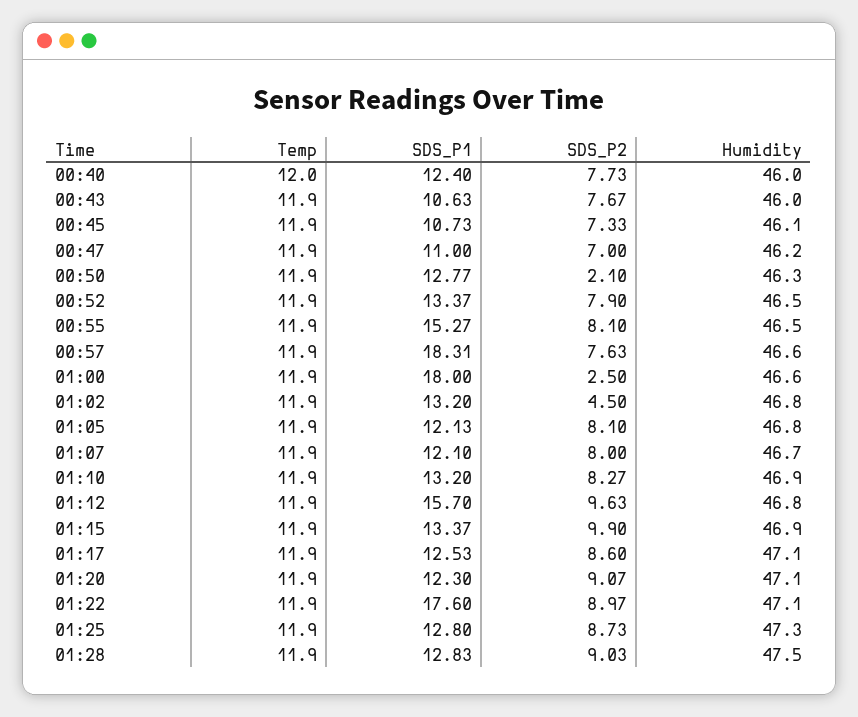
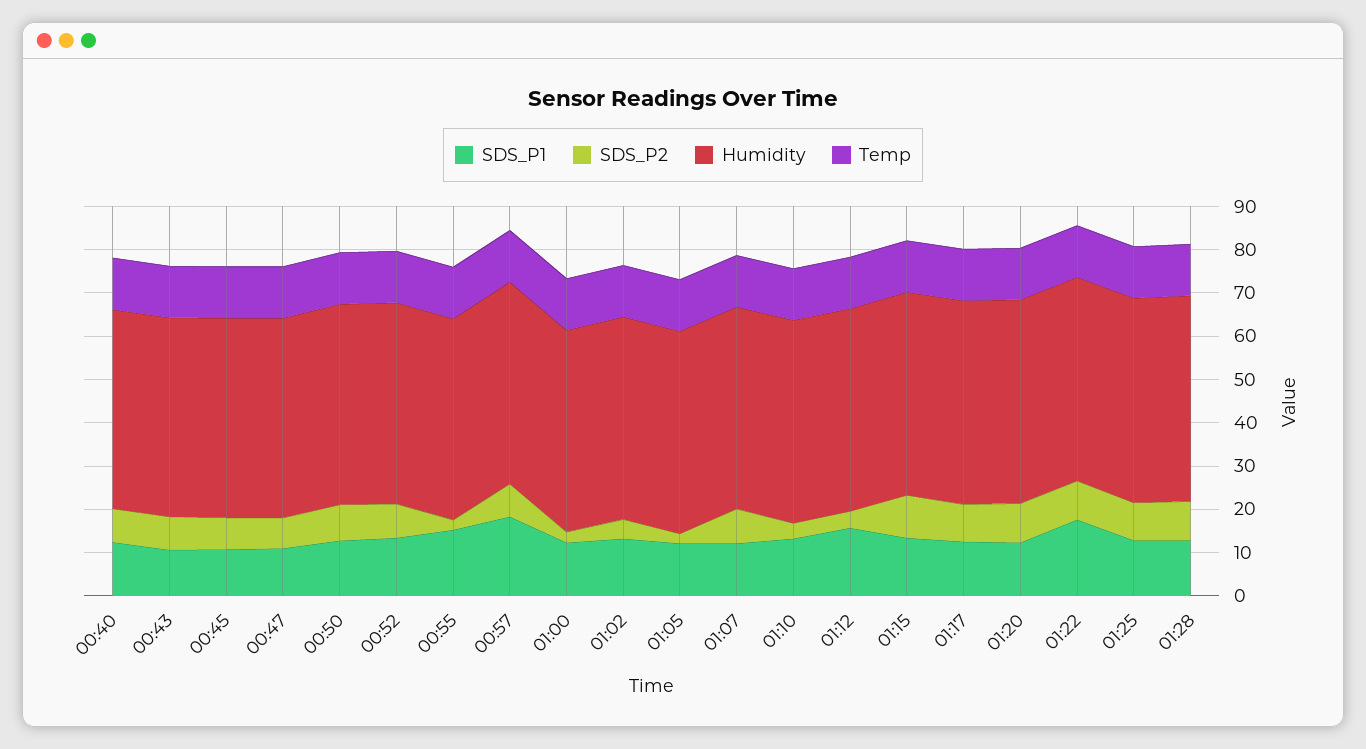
SDS_P2, 00:50: 2.1 -> 8
SDS_P2, 00:55: 8.1 -> 2
SDS_P1, 01:00: 18 -> 12
SDS_P2, 01:05: 8.1 -> 2
SDS_P2, 01:10: 8.27 -> 4
SDS_P2, 01:12: 9.63 -> 4

